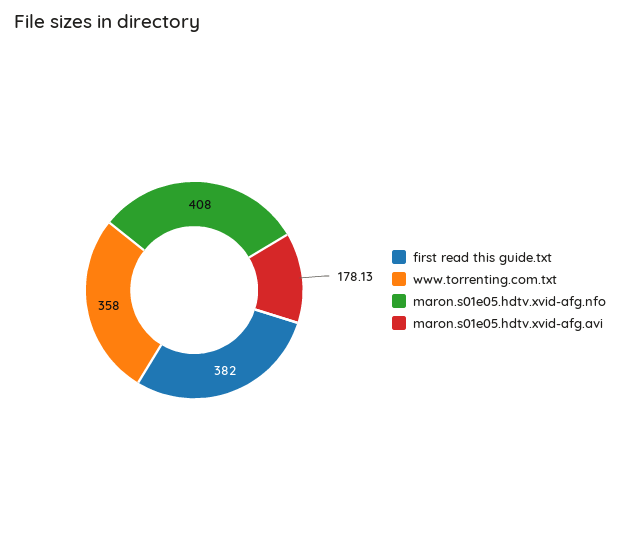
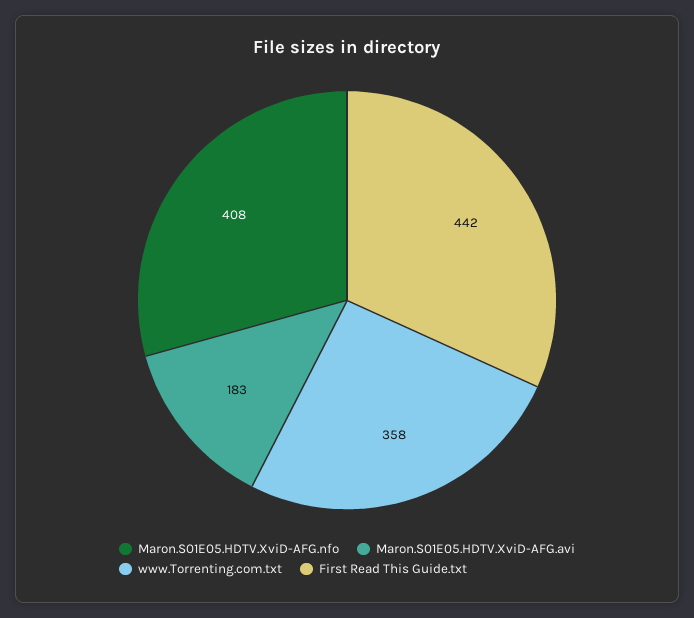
first read this guide.txt: 382 -> 442
maron.s01e05.hdtv.xvid-afg.avi: 178.13 -> 183

